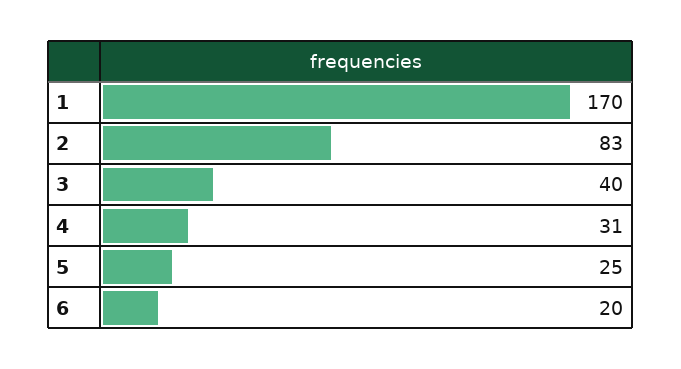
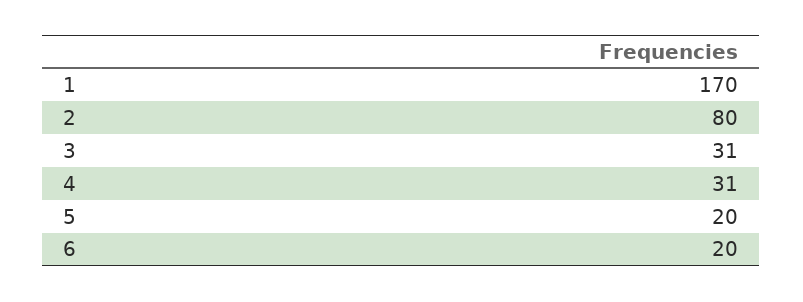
2: 83 -> 80
3: 40 -> 31
5: 25 -> 20

